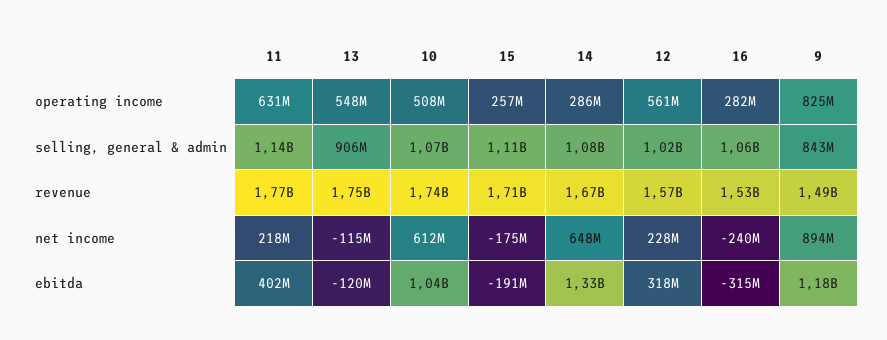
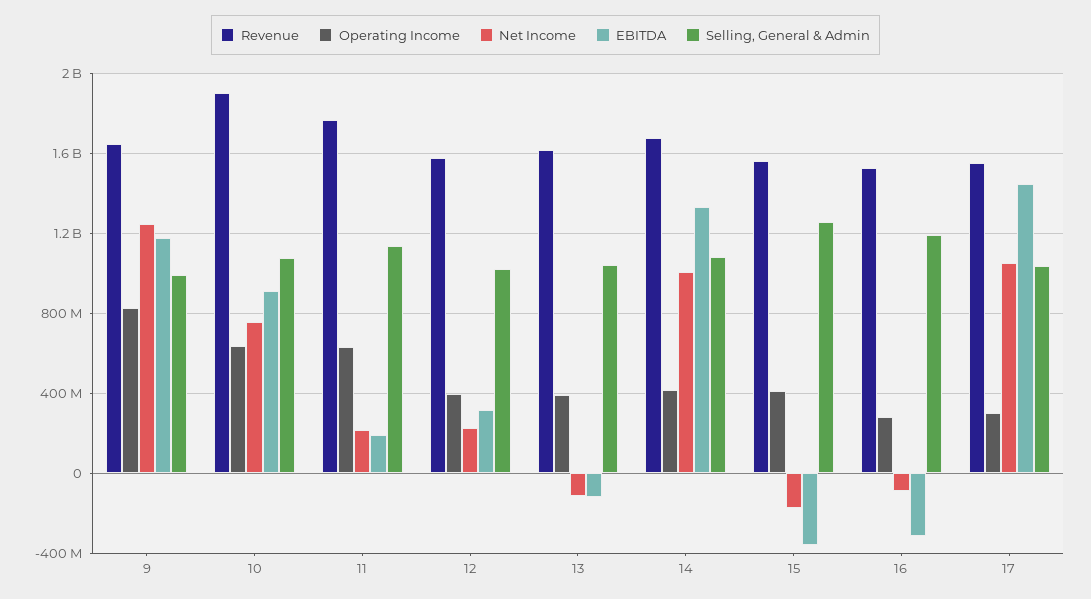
operating income, 13: 548000000 -> 400000000
operating income, 10: 508000000 -> 650000000
operating income, 15: 257000000 -> 400000000
operating income, 14: 286000000 -> 400000000
operating income, 12: 561000000 -> 400000000
selling, general & admin, 13: 906000000 -> 1050000000
selling, general & admin, 15: 1110000000 -> 1250000000
selling, general & admin, 16: 1060000000 -> 1200000000
selling, general & admin, 9: 843000000 -> 1000000000
revenue, 13: 1750000000 -> 1600000000
revenue, 10: 1740000000 -> 1900000000
revenue, 15: 1710000000 -> 1550000000
revenue, 9: 1490000000 -> 1650000000
net income, 10: 612000000 -> 750000000
net income, 14: 648000000 -> 1000000000
net income, 16: -240000000 -> -100000000
net income, 9: 894000000 -> 1250000000
ebitda, 11: 402000000 -> 200000000
ebitda, 10: 1040000000 -> 900000000
ebitda, 15: -191000000 -> -350000000
revenue, 17: none -> 1550000000
operating income, 17: none -> 300000000
net income, 17: none -> 1050000000
ebitda, 17: none -> 1450000000
selling, general & admin, 17: none -> 1050000000

